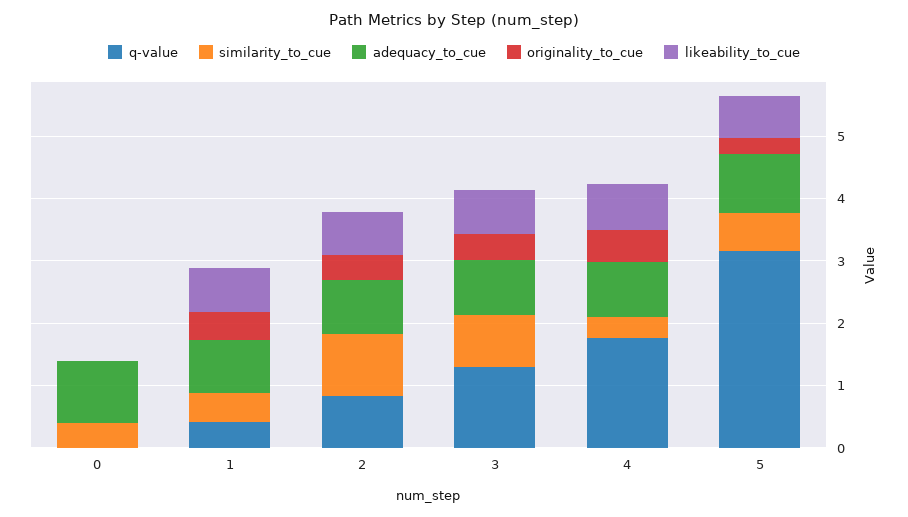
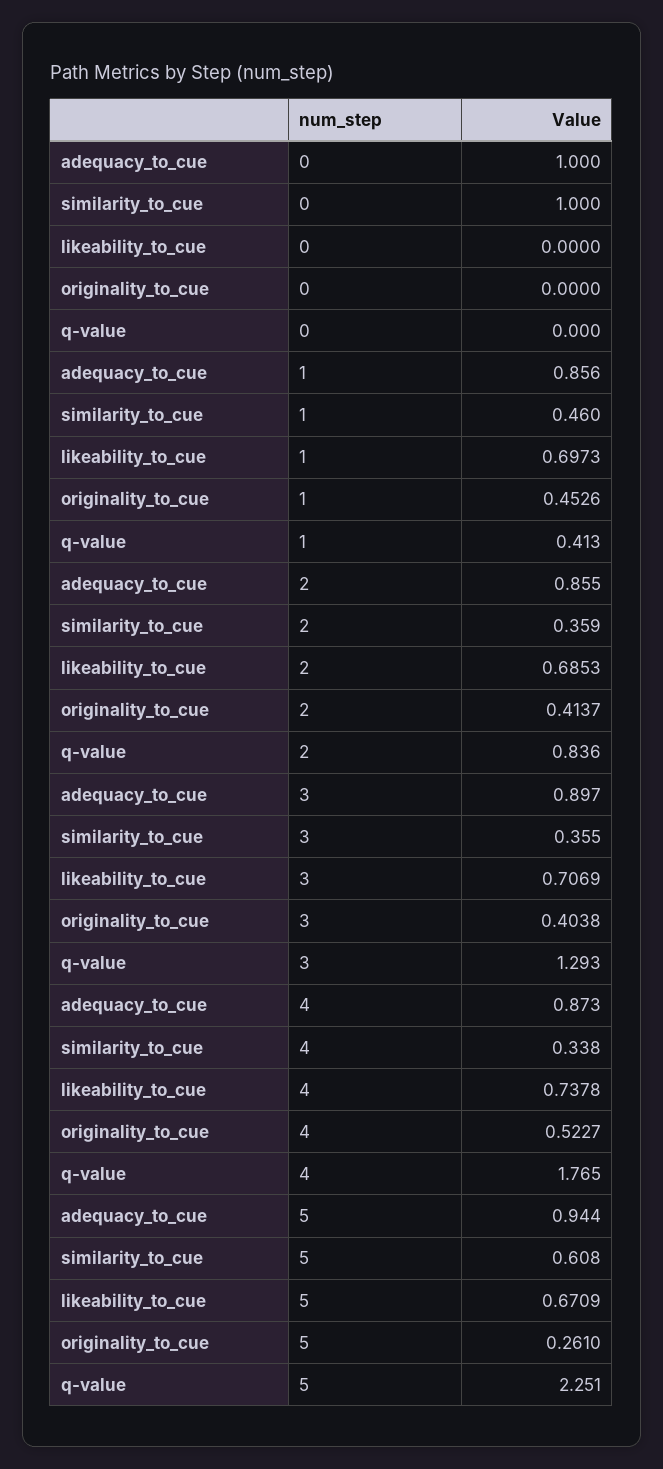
similarity_to_cue, 0: 0.4 -> 1
similarity_to_cue, 2: 1 -> 0.359
similarity_to_cue, 3: 0.8 -> 0.355
q-value, 5: 3.2 -> 2.251

